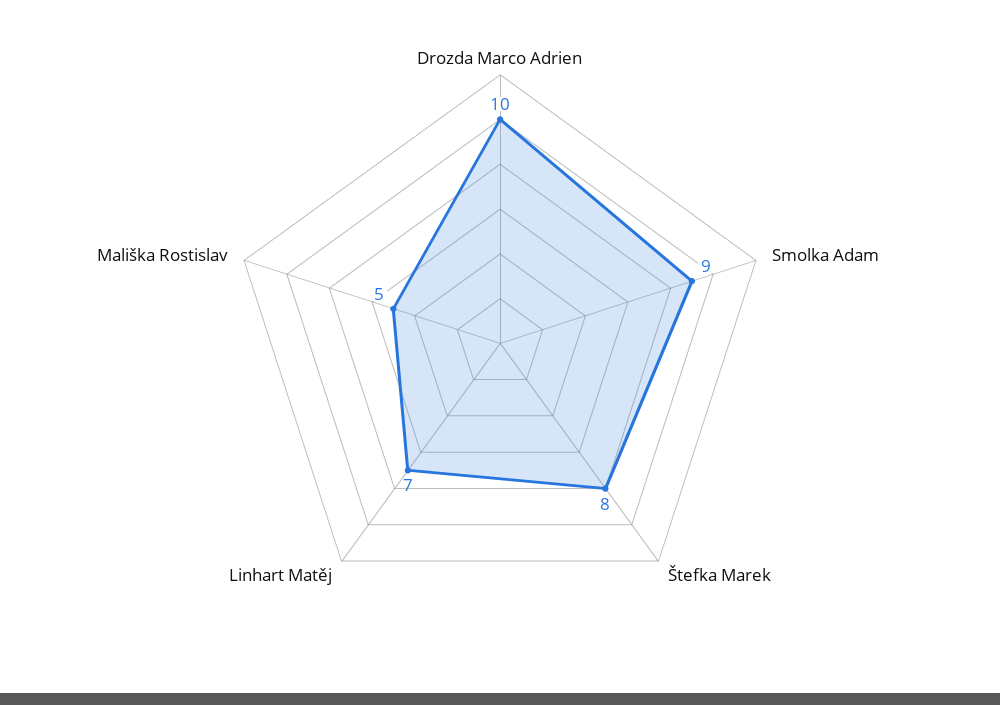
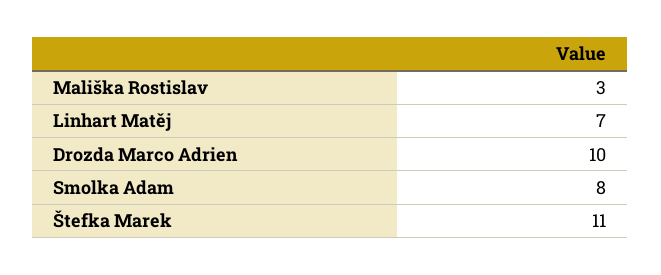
Smolka Adam: 9 -> 8
Štefka Marek: 8 -> 11
Mališka Rostislav: 5 -> 3

